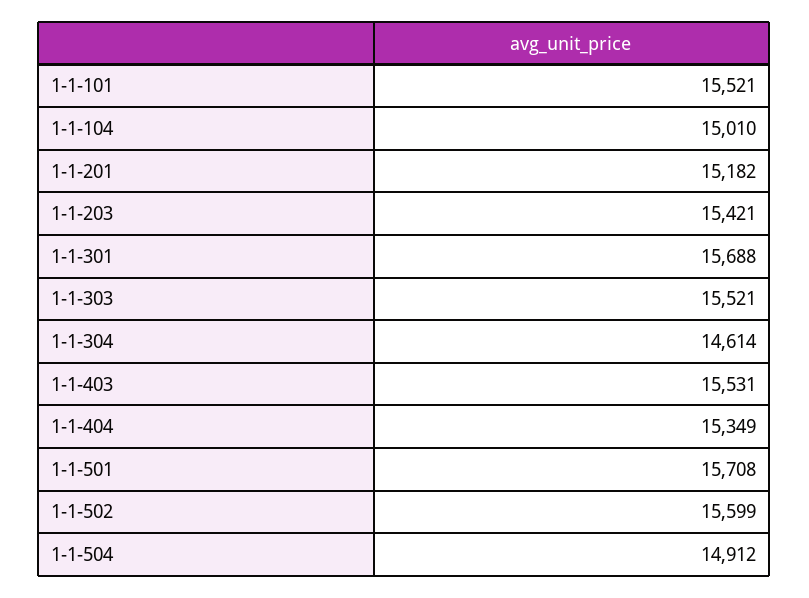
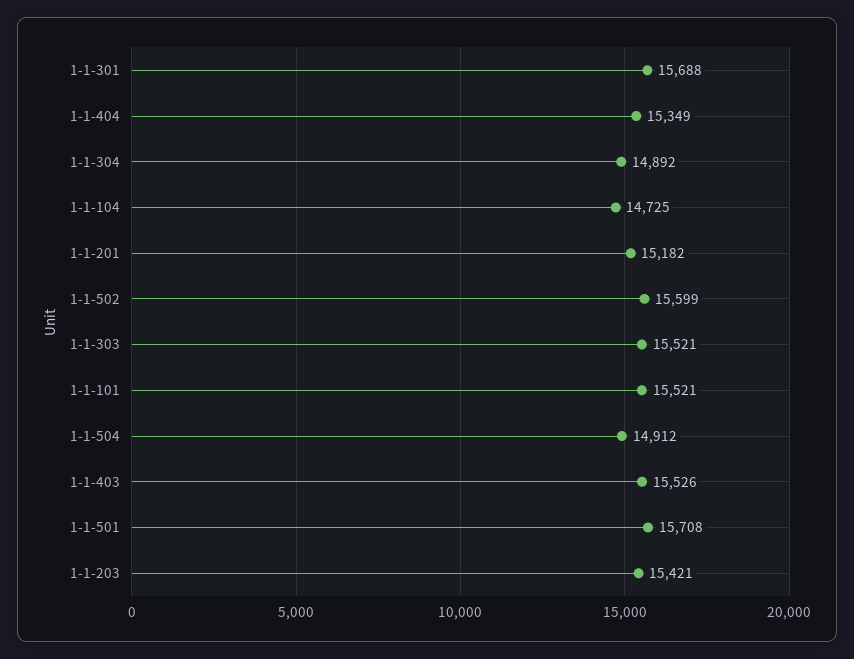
1-1-104: 15010 -> 14725
1-1-304: 14614 -> 14892
1-1-403: 15531 -> 15526

